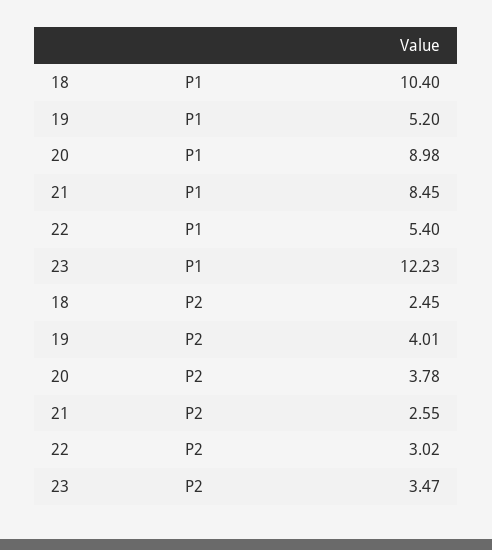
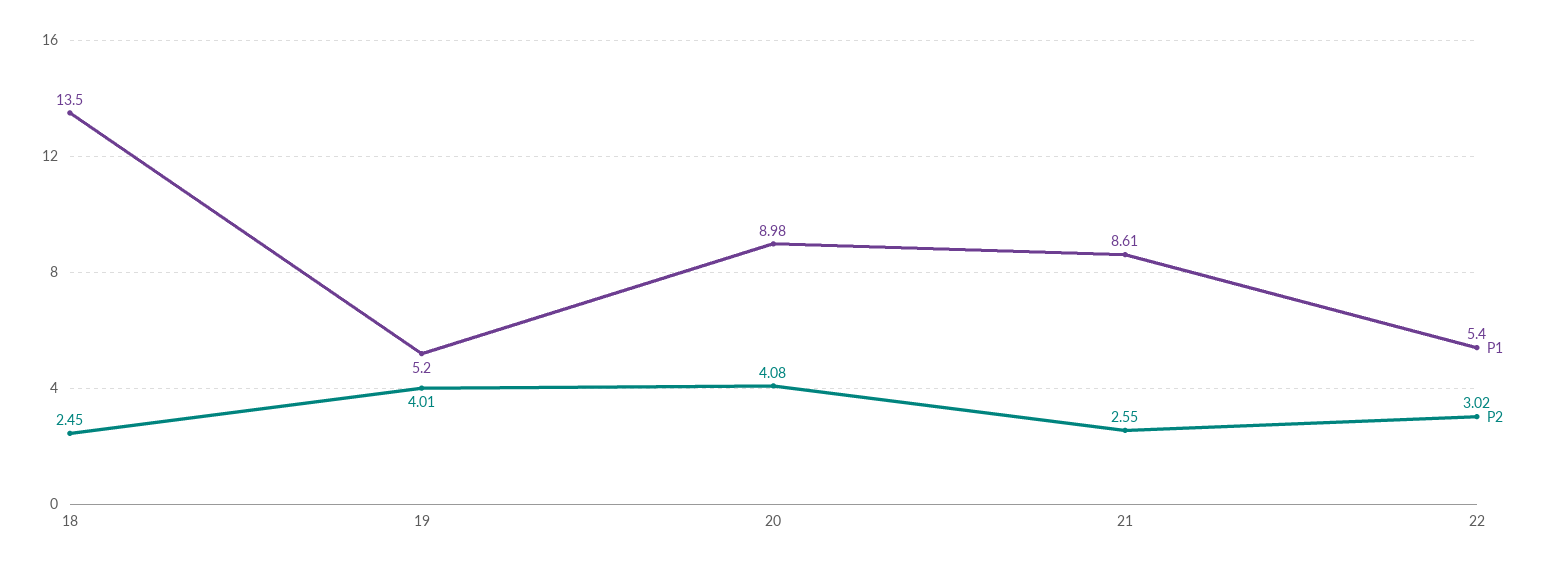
P1, 18: 10.4 -> 13.5
P1, 21: 8.45 -> 8.61
P1, 23: 12.23 -> none
P2, 20: 3.78 -> 4.08
P2, 23: 3.47 -> none

